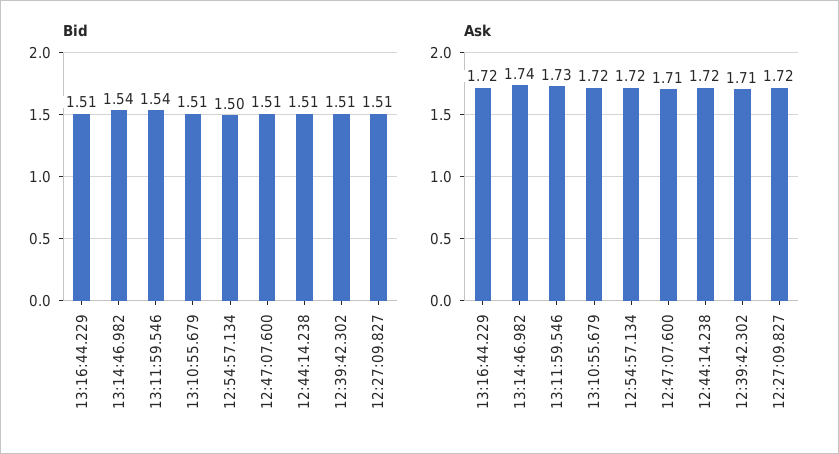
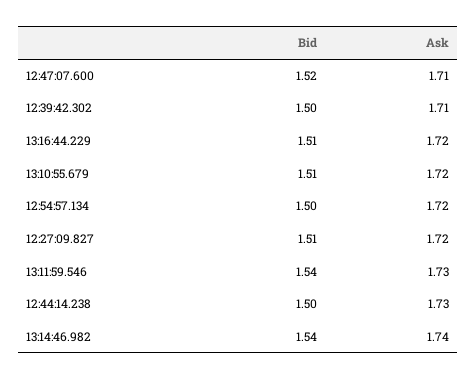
Bid, 12:47:07.600: 1.51 -> 1.52
Bid, 12:44:14.238: 1.51 -> 1.5
Bid, 12:39:42.302: 1.51 -> 1.5
Ask, 12:44:14.238: 1.72 -> 1.73

